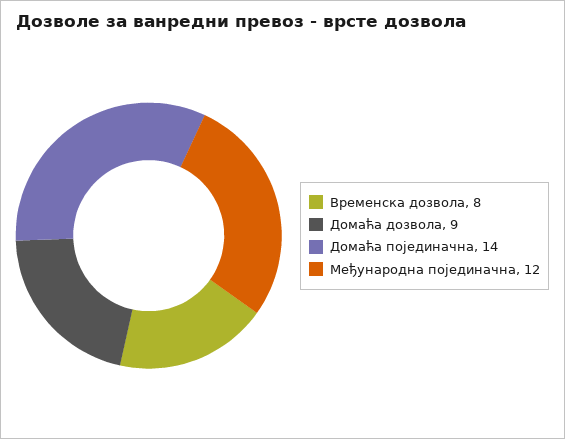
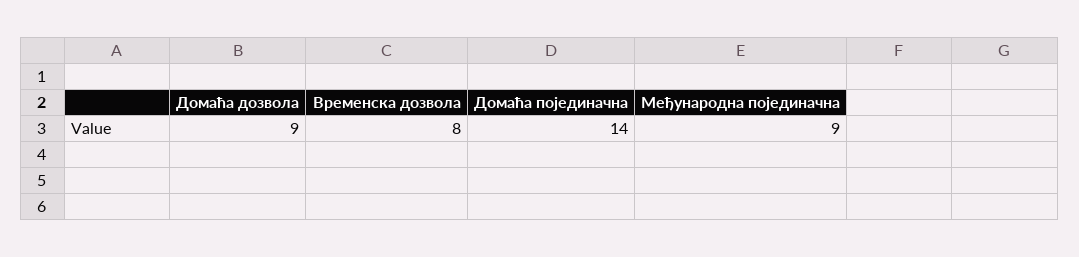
Међународна појединачна: 12 -> 9

